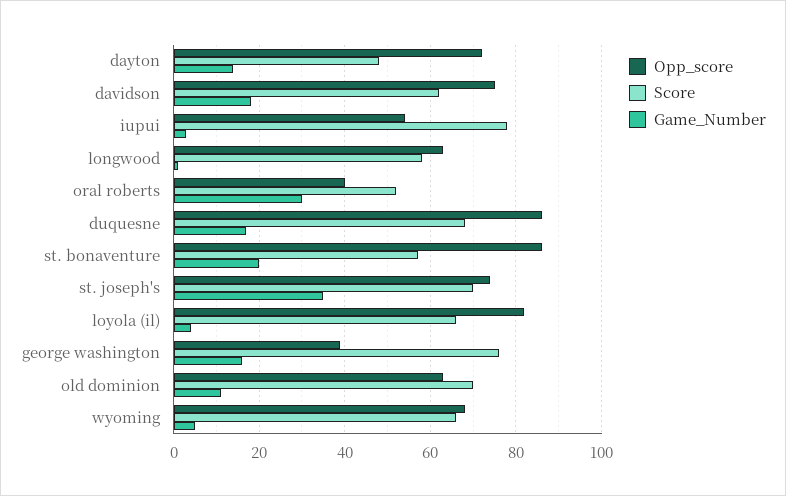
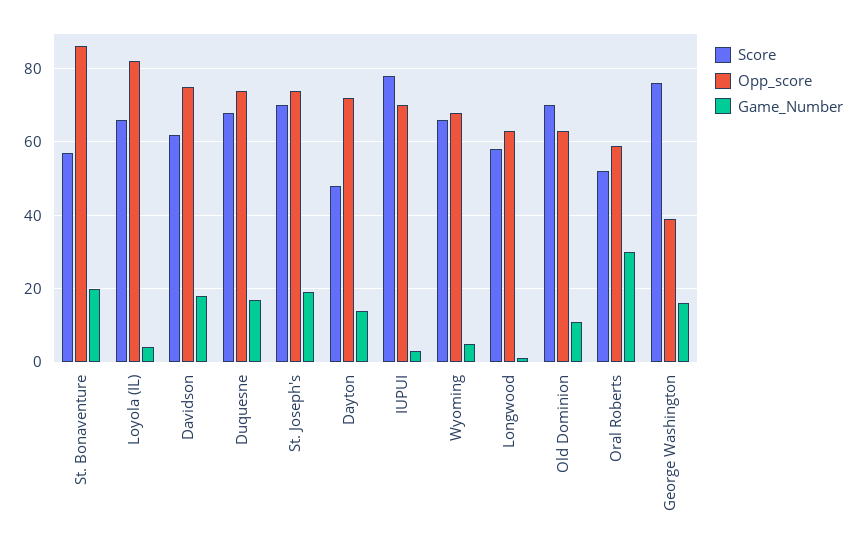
Opp_score, iupui: 55 -> 70
Opp_score, oral roberts: 40 -> 60
Opp_score, duquesne: 85 -> 75
Game_Number, st. joseph's: 35 -> 20

